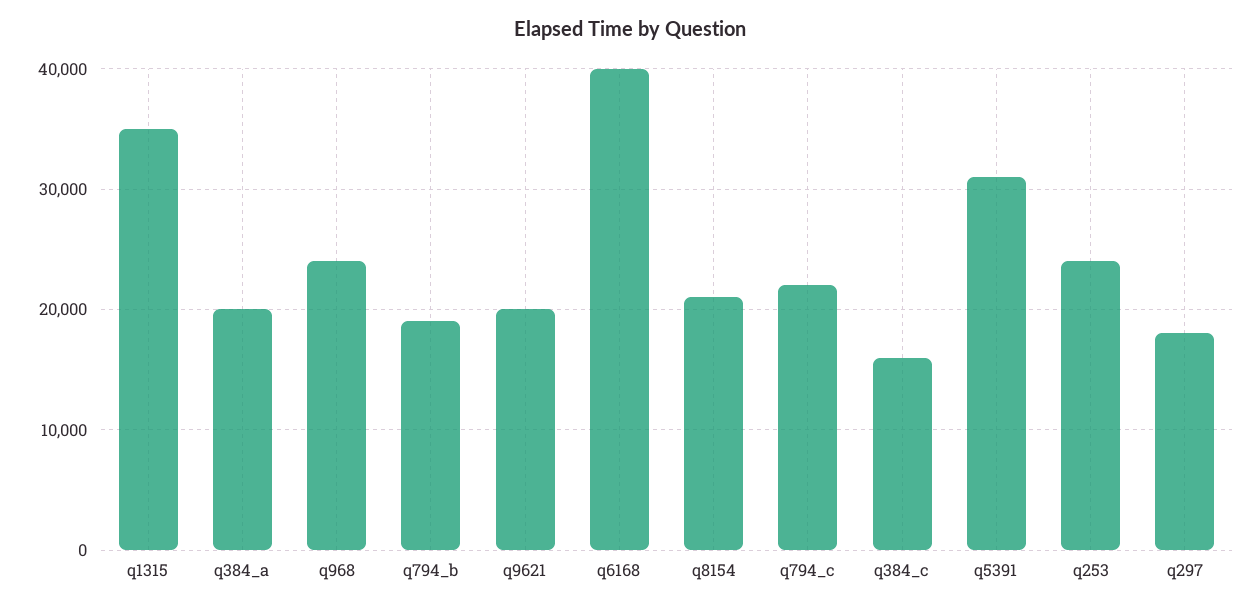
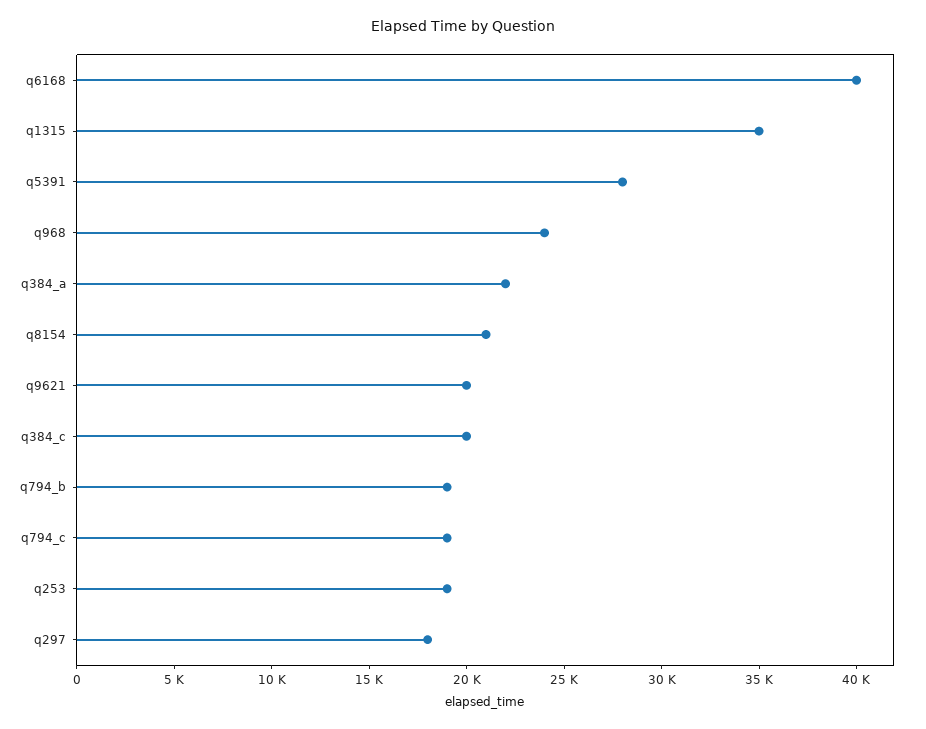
q384_a: 20000 -> 22000
q794_c: 22000 -> 19000
q384_c: 16000 -> 20000
q5391: 31000 -> 28000
q253: 24000 -> 19000

